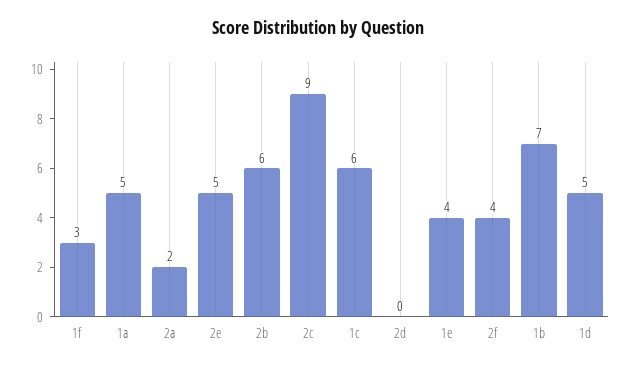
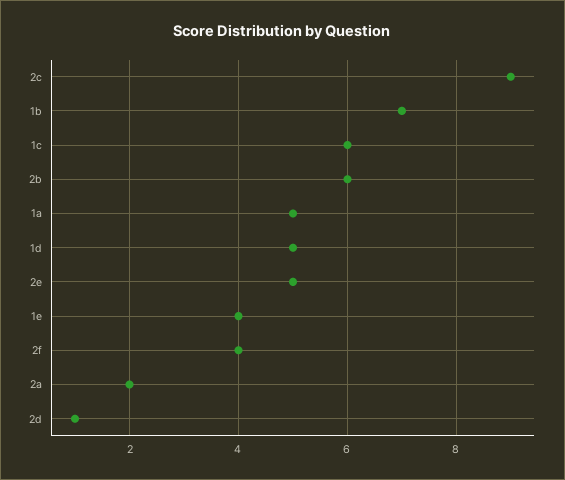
1f: 3 -> none
2d: 0 -> 1

